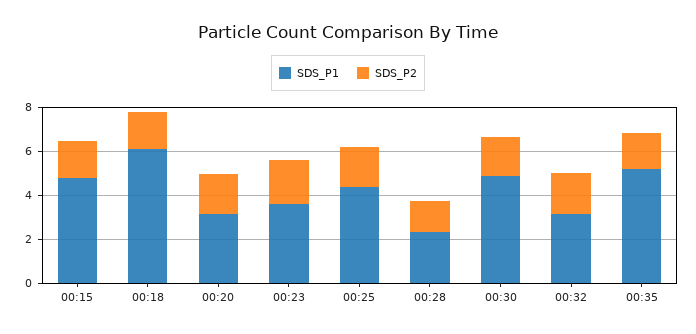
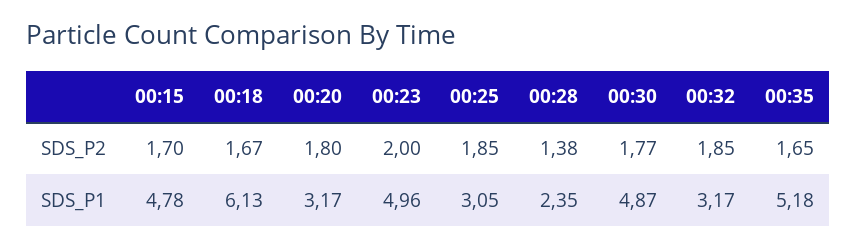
SDS_P1, 00:23: 3.5 -> 4.96
SDS_P1, 00:25: 4.5 -> 3.05

